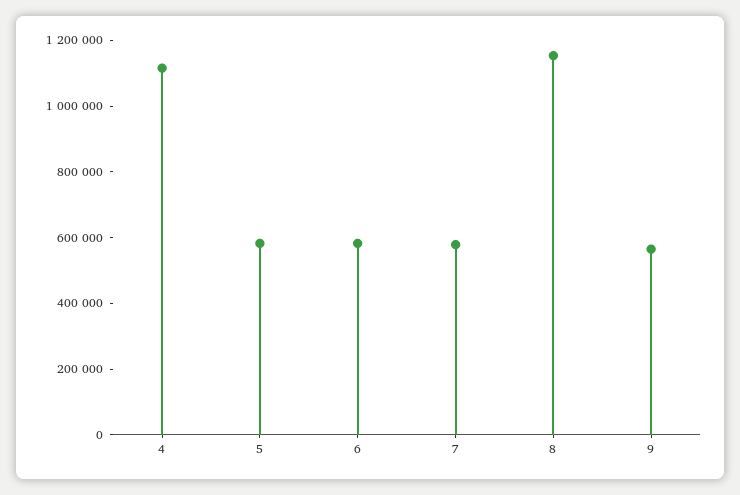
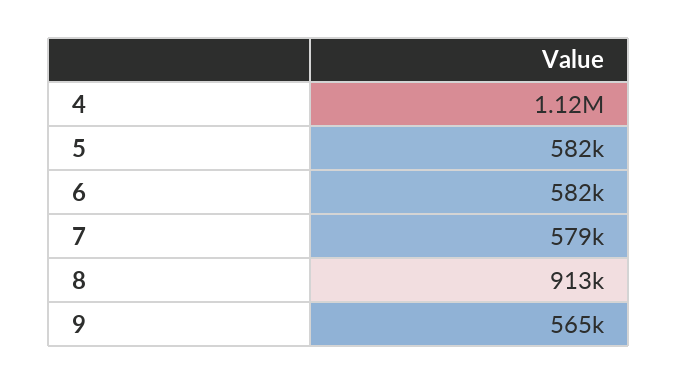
8: 1150000 -> 913000

